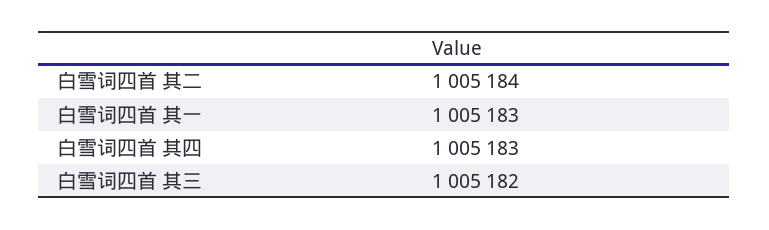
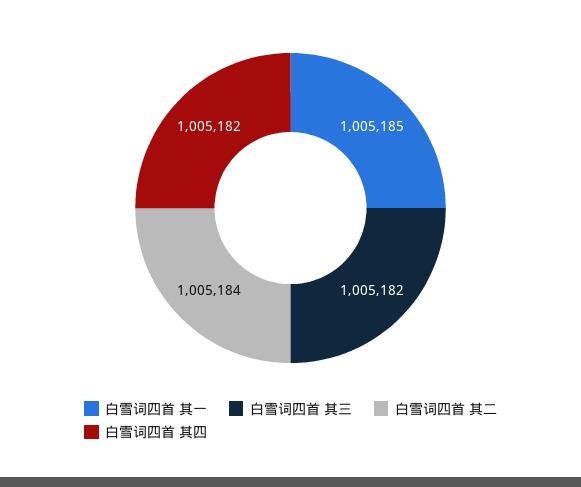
白雪词四首 其一: 1005183 -> 1005185
白雪词四首 其四: 1005183 -> 1005182

